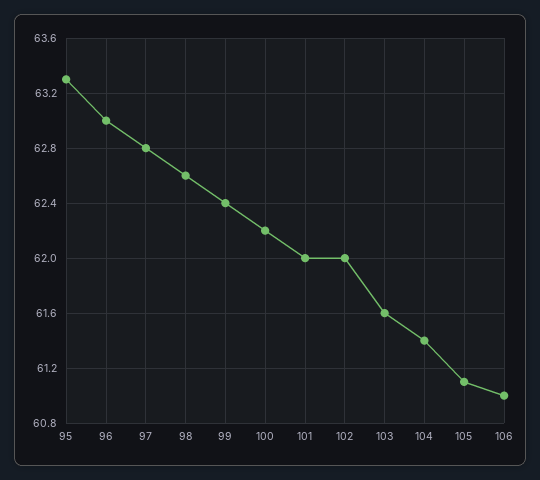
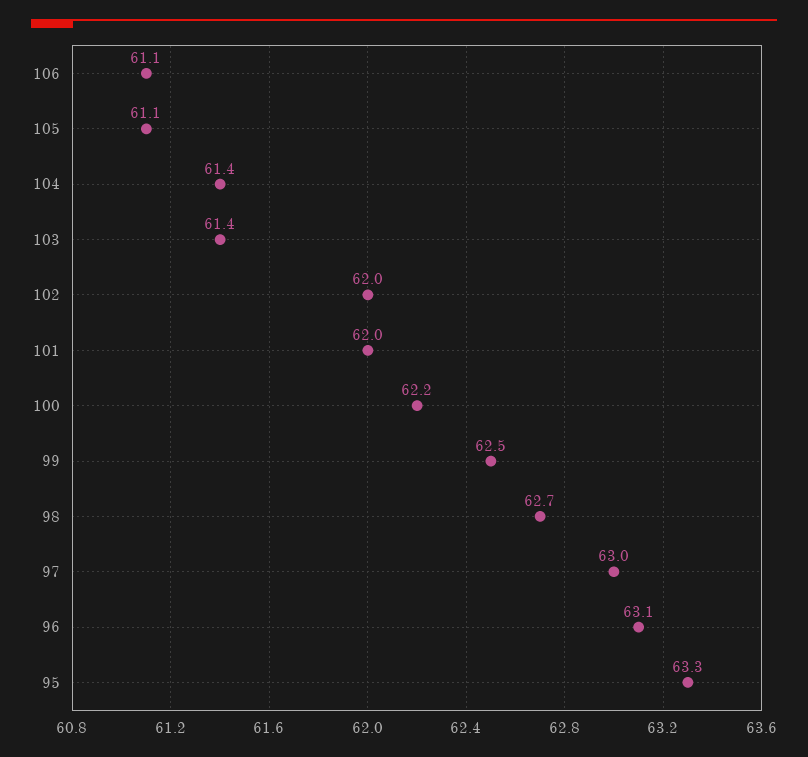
96: 63 -> 63.1
97: 62.8 -> 63
98: 62.6 -> 62.7
99: 62.4 -> 62.5
103: 61.6 -> 61.4
106: 61 -> 61.1

